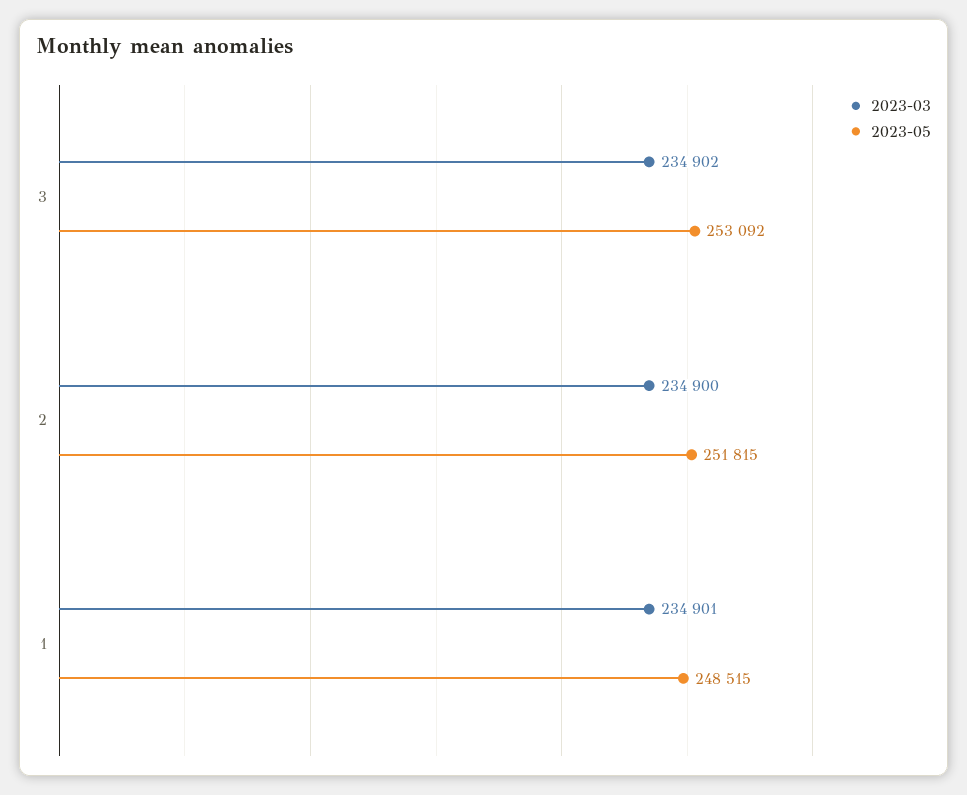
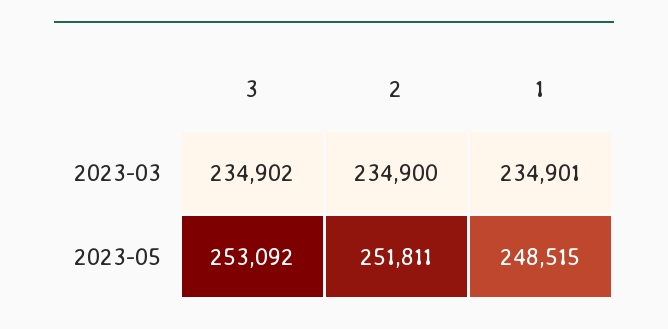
2023-05, 2: 251815 -> 251811

